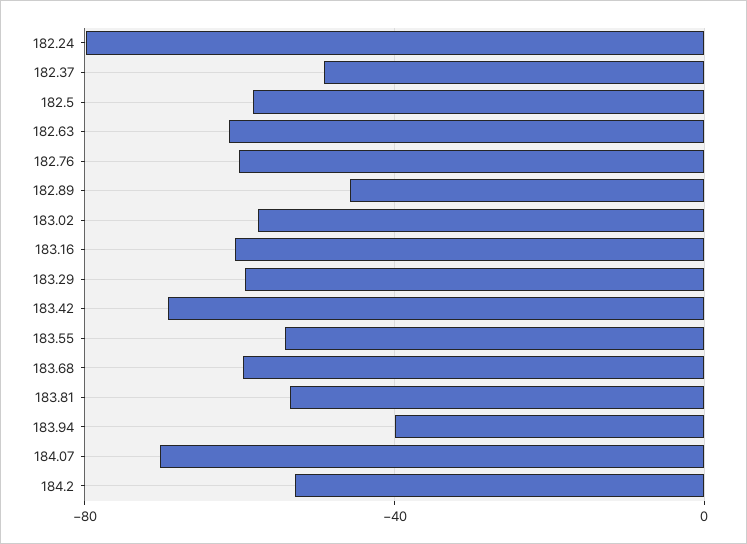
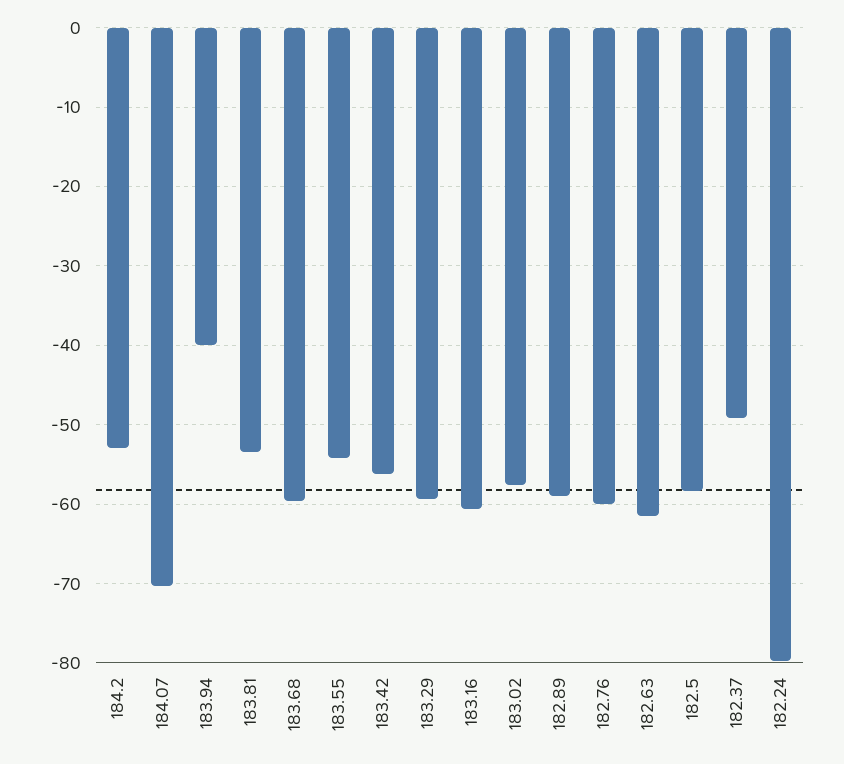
182.89: -45 -> -59
183.42: -70 -> -56

